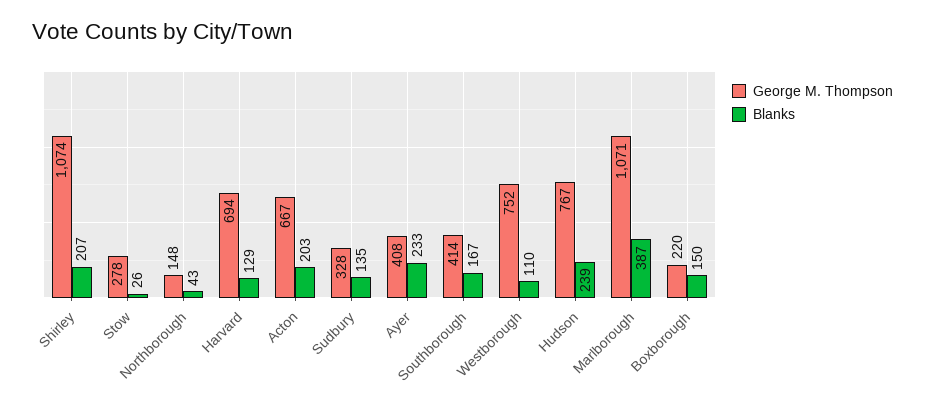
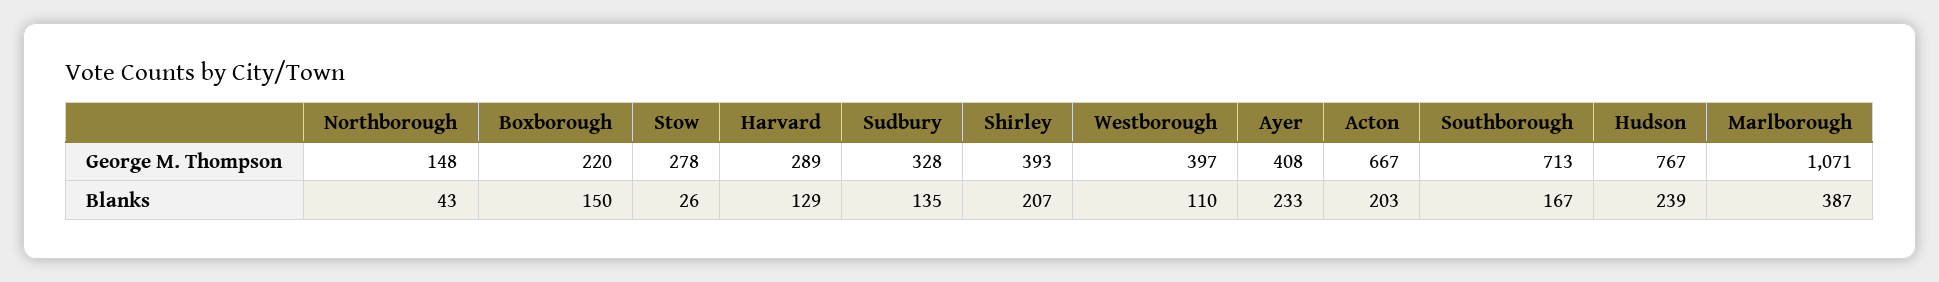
George M. Thompson, Shirley: 1074 -> 393
George M. Thompson, Harvard: 694 -> 289
George M. Thompson, Southborough: 414 -> 713
George M. Thompson, Westborough: 752 -> 397

